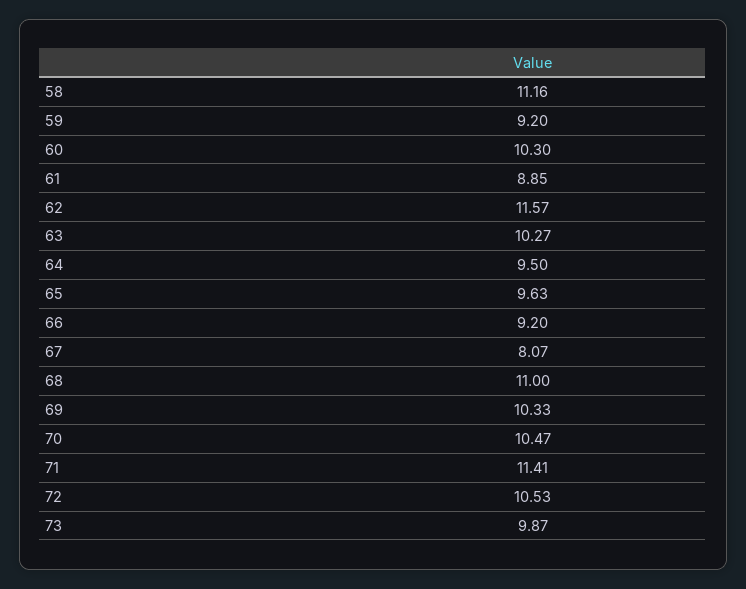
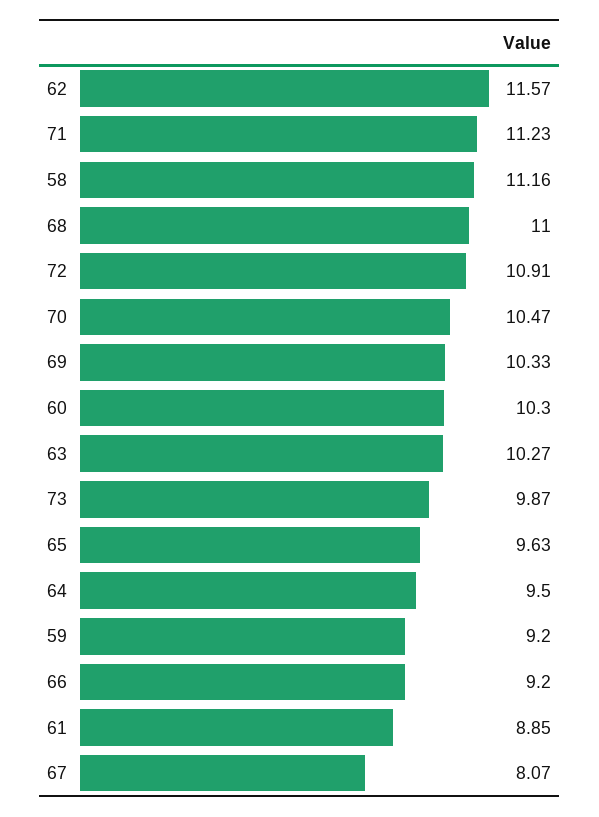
71: 11.41 -> 11.23
72: 10.53 -> 10.91

